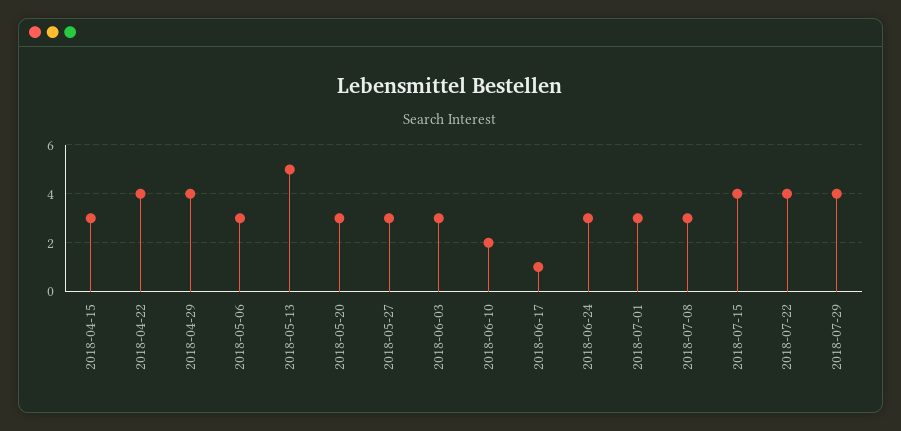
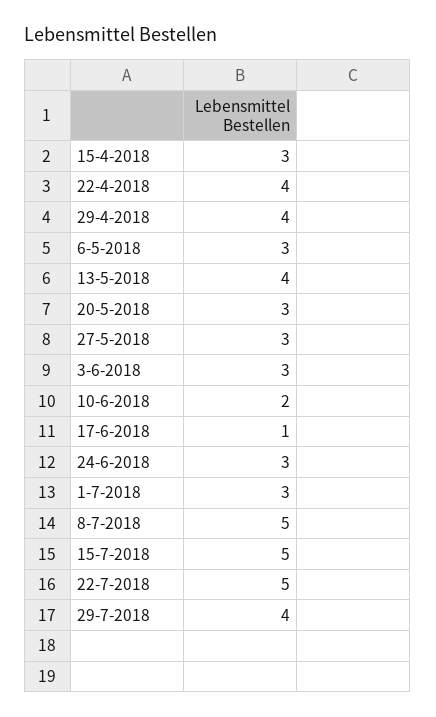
2018-05-13: 5 -> 4
2018-07-08: 3 -> 5
2018-07-15: 4 -> 5
2018-07-22: 4 -> 5

